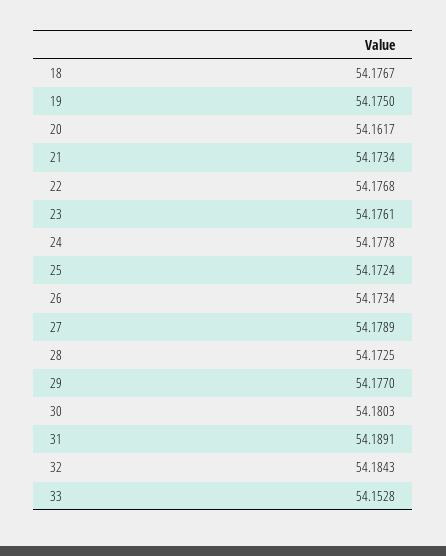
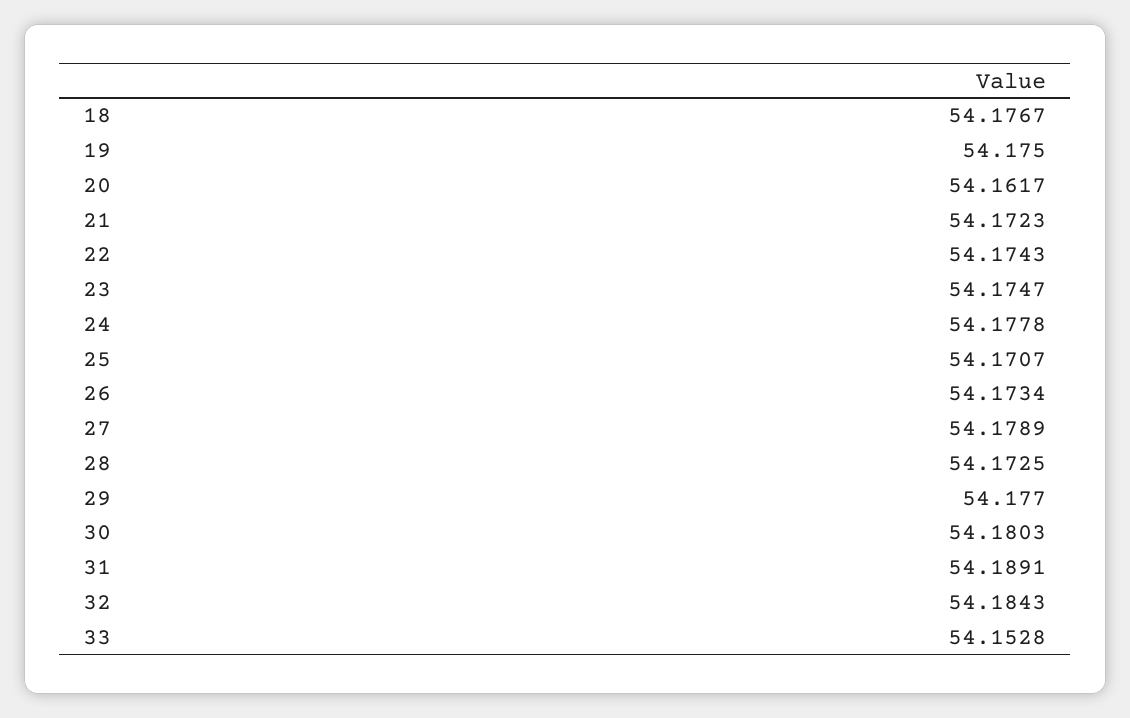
21: 54.1734 -> 54.1723
22: 54.1768 -> 54.1743
23: 54.1761 -> 54.1747
25: 54.1724 -> 54.1707

